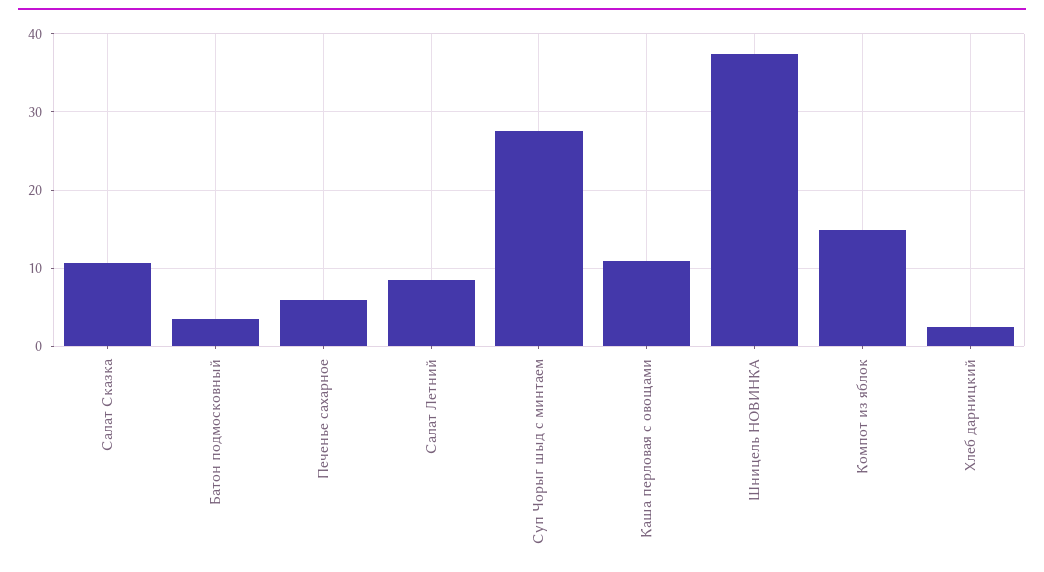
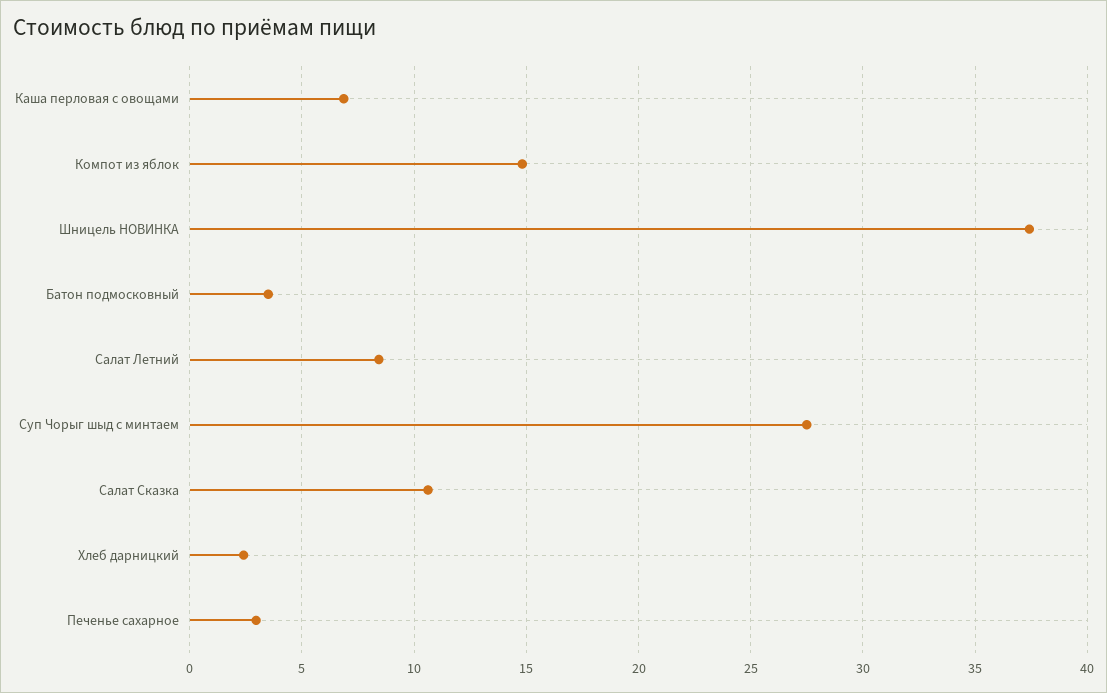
Печенье сахарное: 6 -> 3
Каша перловая с овощами: 11 -> 7

